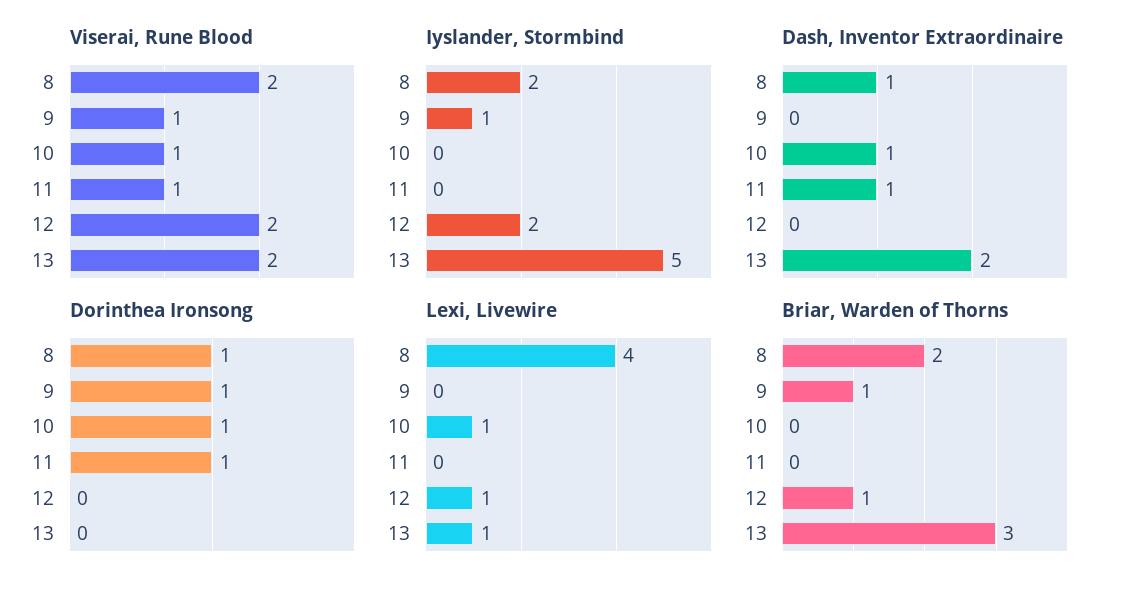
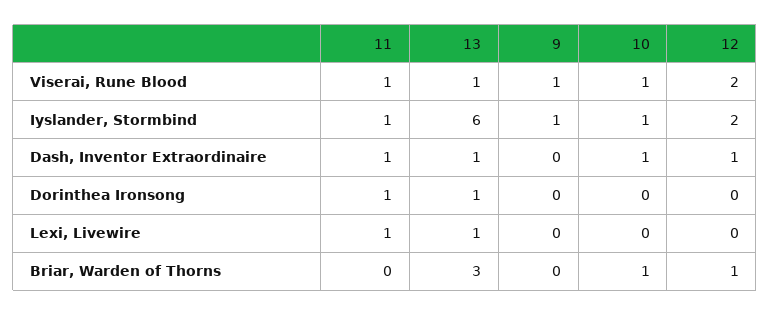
Viserai, Rune Blood, 8: 2 -> none
Viserai, Rune Blood, 13: 2 -> 1
Iyslander, Stormbind, 8: 2 -> none
Iyslander, Stormbind, 10: 0 -> 1
Iyslander, Stormbind, 11: 0 -> 1
Iyslander, Stormbind, 13: 5 -> 6
Dash, Inventor Extraordinaire, 8: 1 -> none
Dash, Inventor Extraordinaire, 12: 0 -> 1
Dash, Inventor Extraordinaire, 13: 2 -> 1
Dorinthea Ironsong, 8: 1 -> none
Dorinthea Ironsong, 9: 1 -> 0
Dorinthea Ironsong, 10: 1 -> 0
Dorinthea Ironsong, 13: 0 -> 1
Lexi, Livewire, 8: 4 -> none
Lexi, Livewire, 10: 1 -> 0
Lexi, Livewire, 11: 0 -> 1
Lexi, Livewire, 12: 1 -> 0
Briar, Warden of Thorns, 8: 2 -> none
Briar, Warden of Thorns, 9: 1 -> 0
Briar, Warden of Thorns, 10: 0 -> 1

